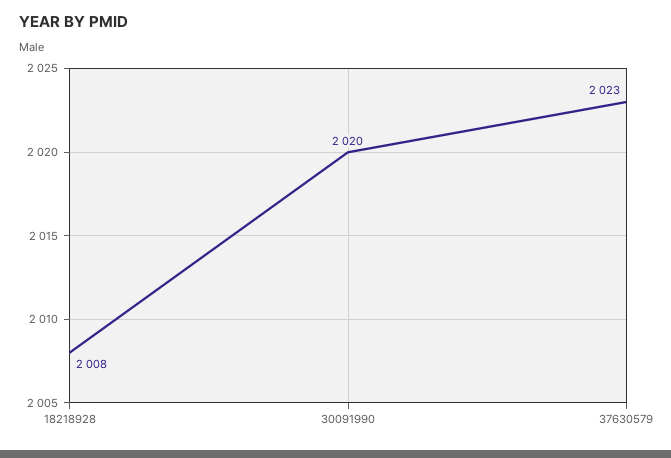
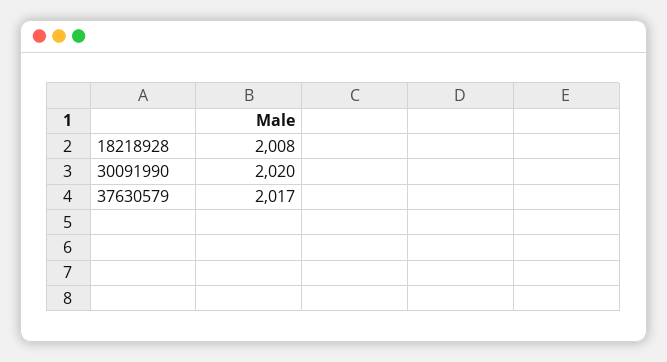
37630579: 2023 -> 2017

